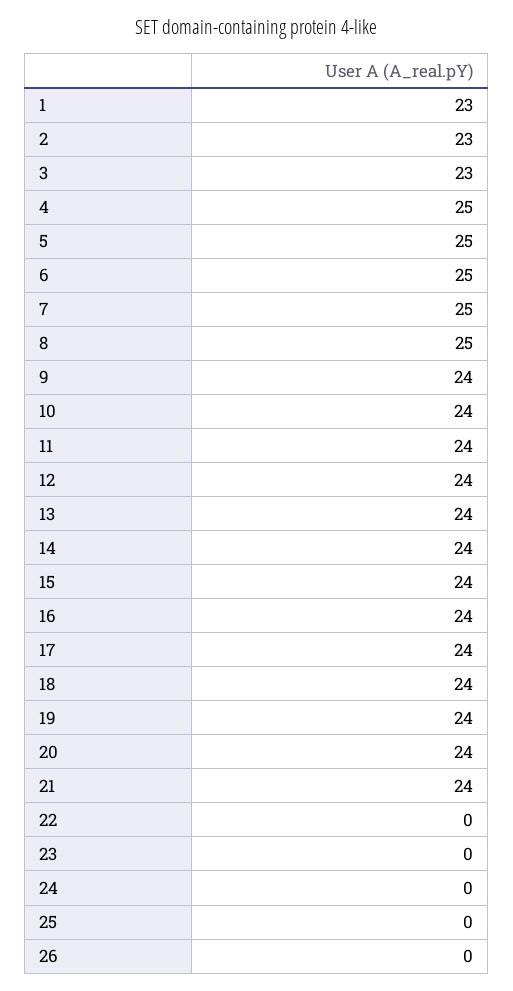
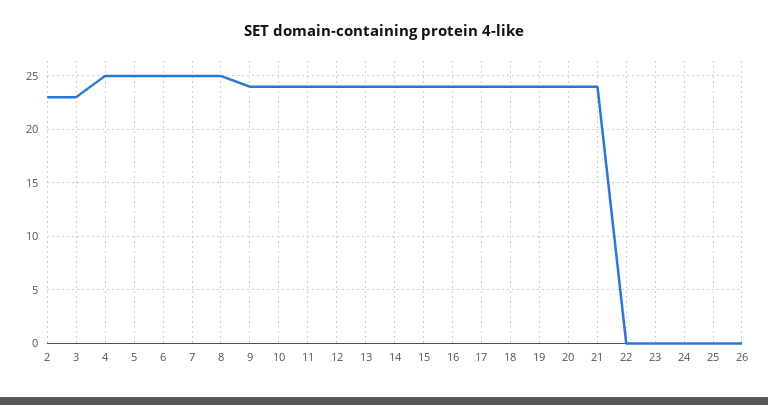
1: 23 -> none

